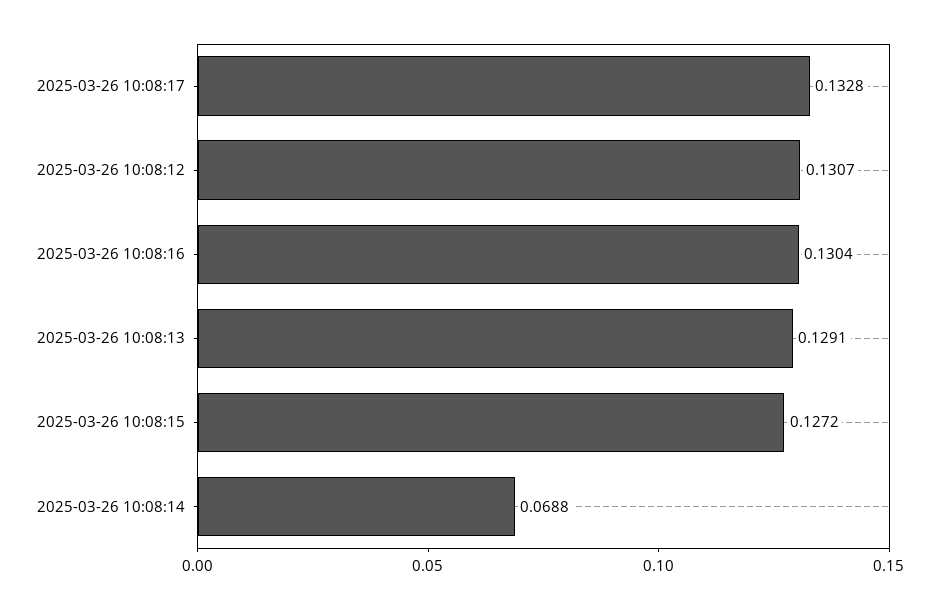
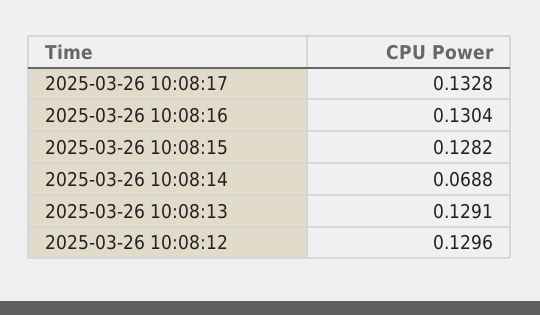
2025-03-26 10:08:12: 0.1307 -> 0.1296
2025-03-26 10:08:15: 0.1272 -> 0.1282

